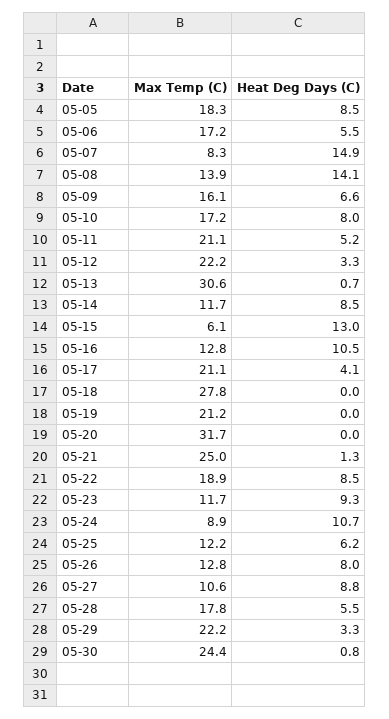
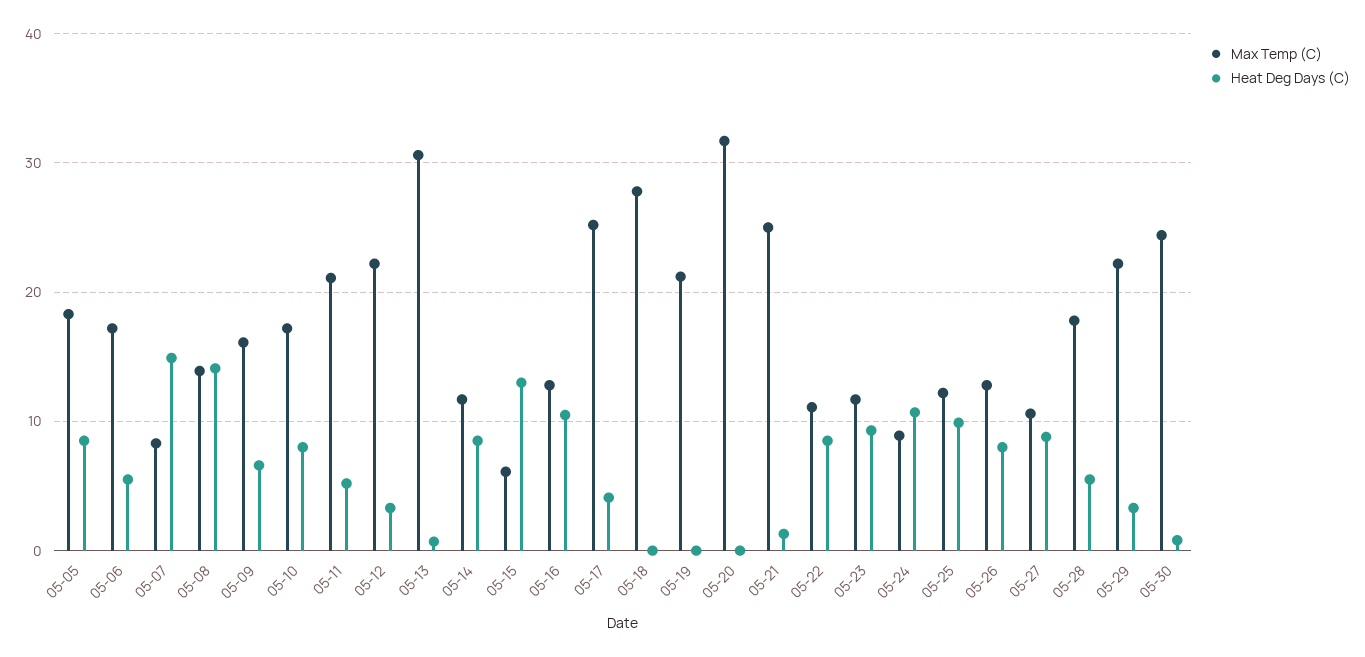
Max Temp (C), 05-17: 21.1 -> 25
Max Temp (C), 05-22: 18.9 -> 11
Heat Deg Days (C), 05-25: 6.2 -> 10

